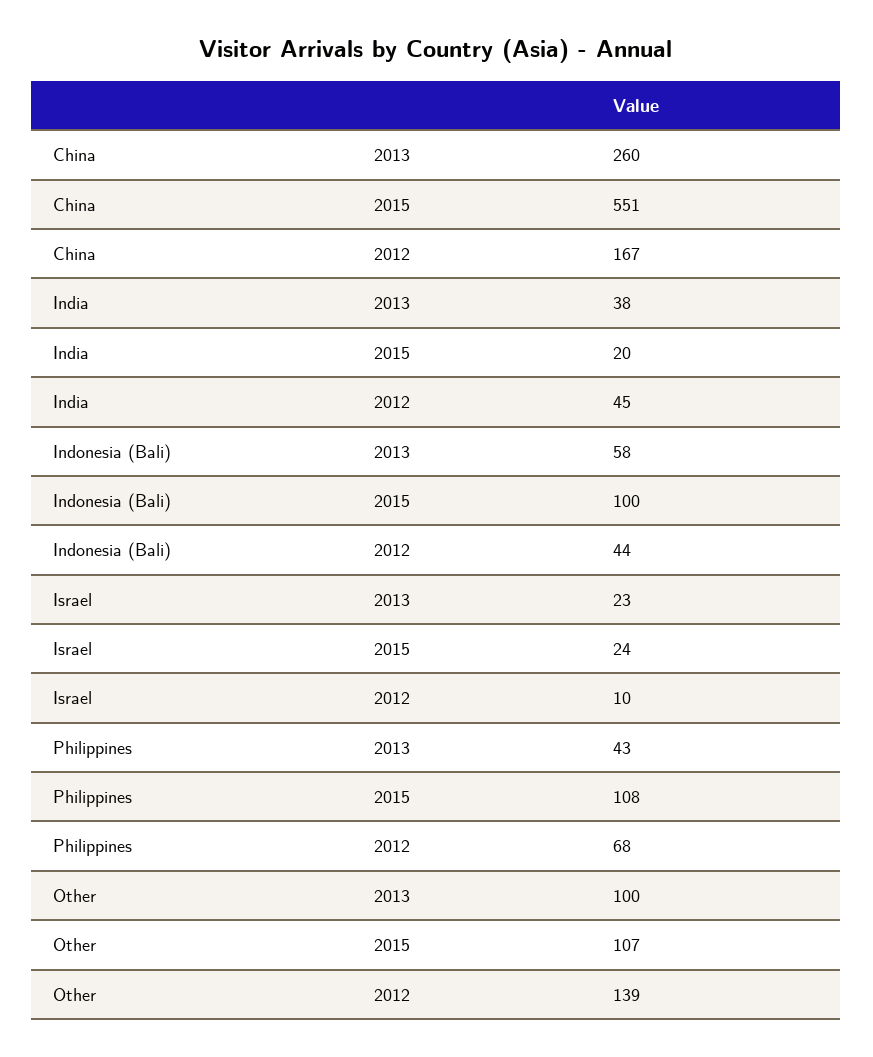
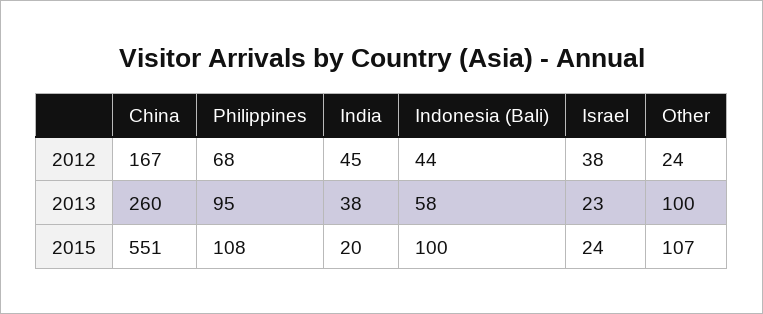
Israel, 2012: 10 -> 38
Philippines, 2013: 43 -> 95
Other, 2012: 139 -> 24

